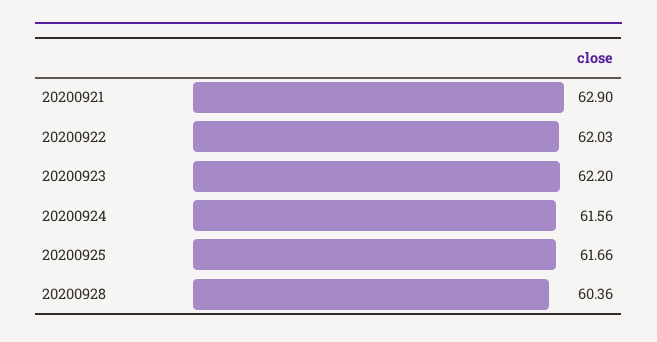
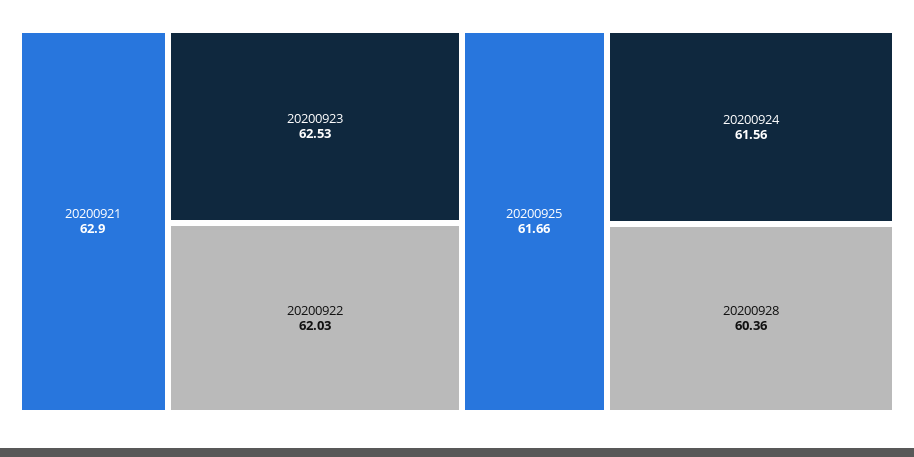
20200923: 62.2 -> 62.53

